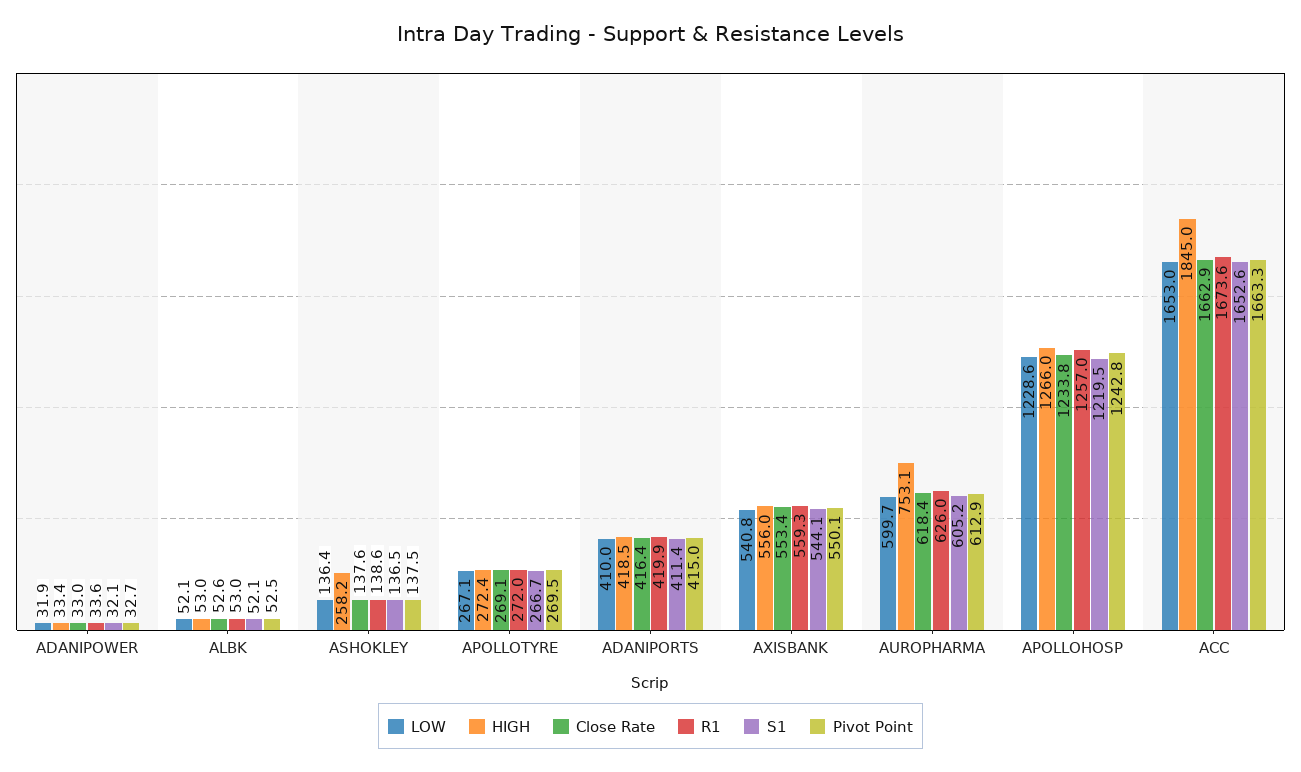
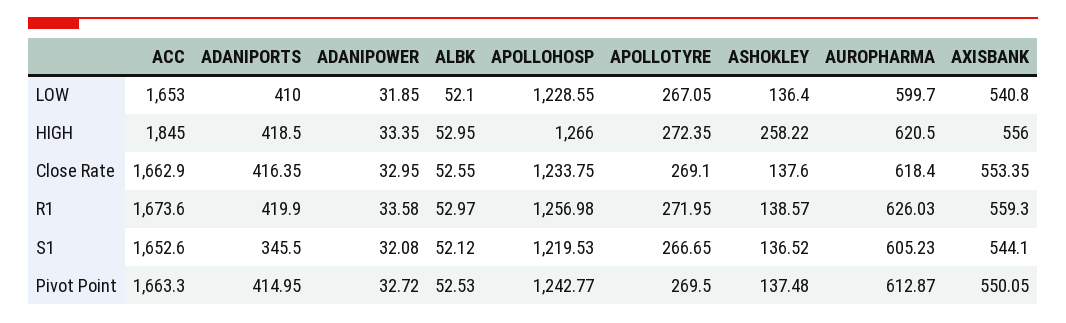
S1, ADANIPORTS: 411.4 -> 345.5
HIGH, AUROPHARMA: 753.1 -> 620.5

